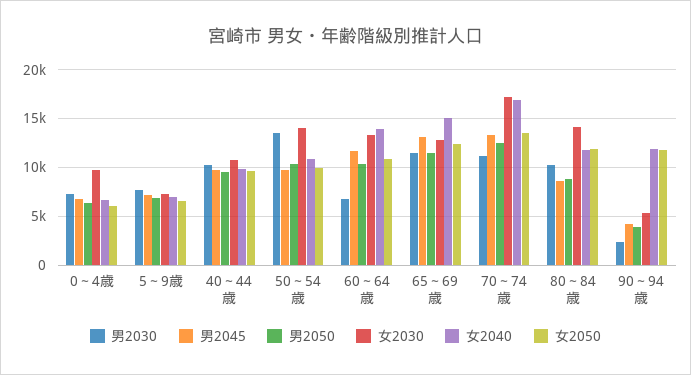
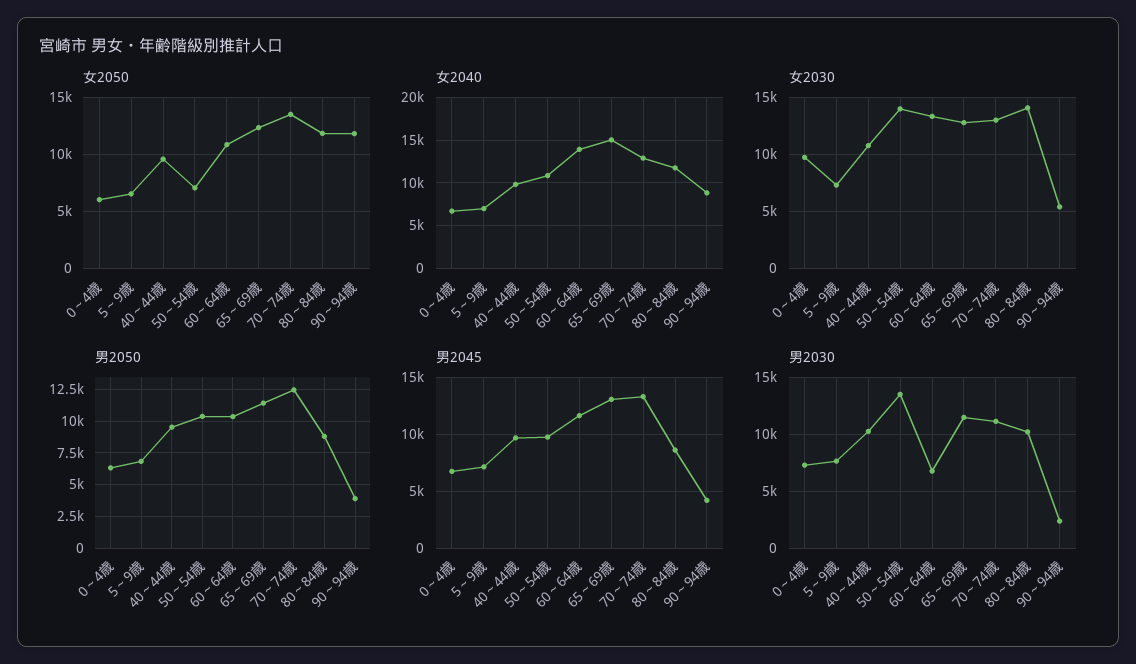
女2050, 50～54歳: 10000 -> 7000
女2030, 70～74歳: 17000 -> 13000
女2040, 70～74歳: 17000 -> 13000
女2040, 90～94歳: 12000 -> 9000

